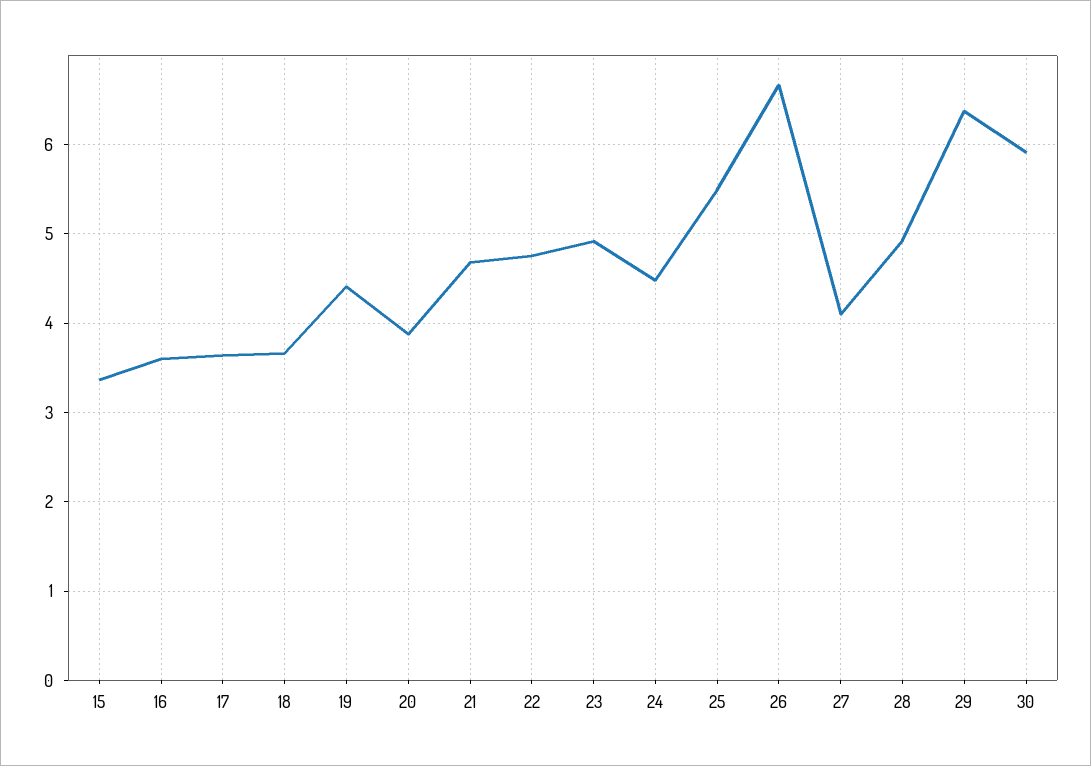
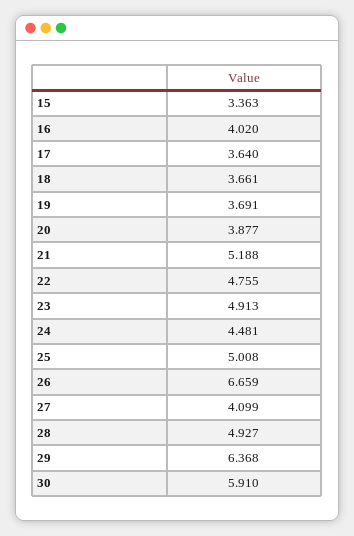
16: 3.6 -> 4.02
19: 4.4 -> 3.691
21: 4.7 -> 5.188
25: 5.5 -> 5.008

